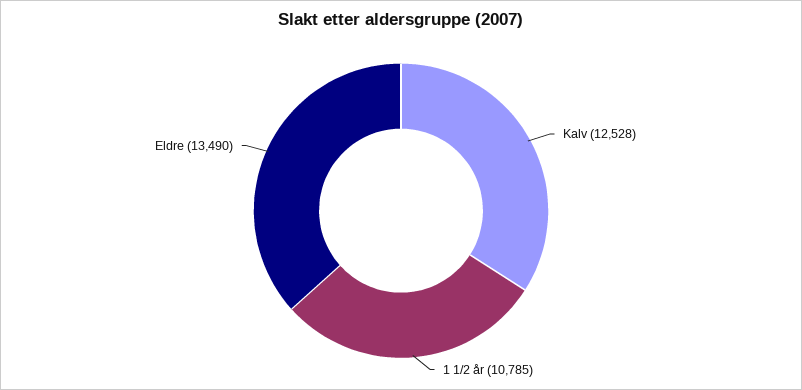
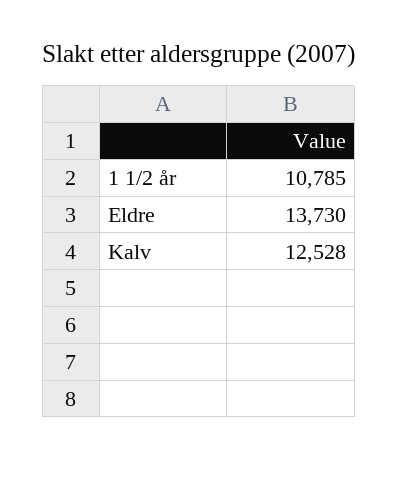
Eldre: 13490 -> 13730

